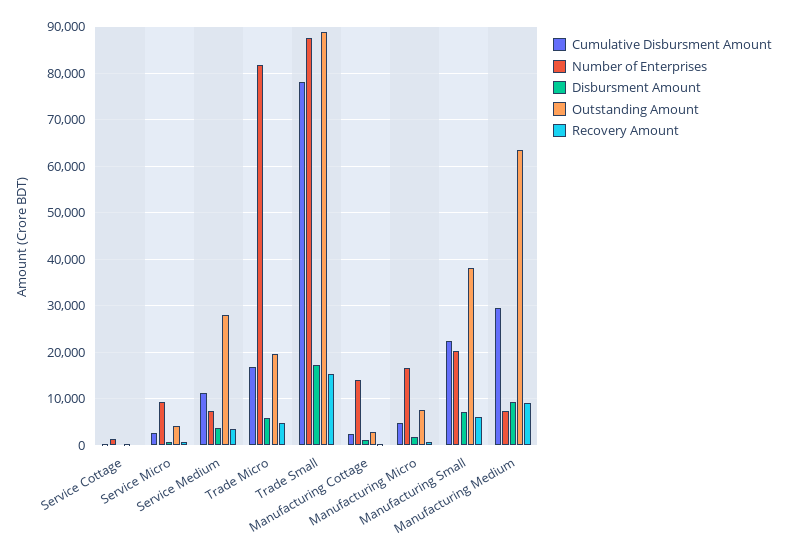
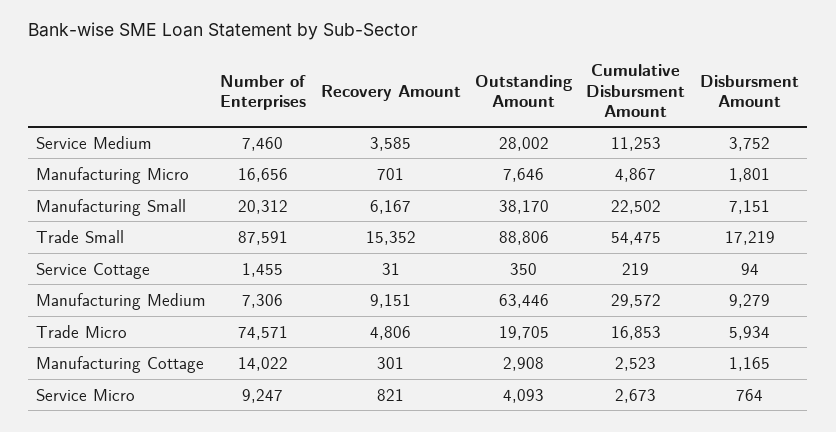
Number of Enterprises, Trade Micro: 82000 -> 74571
Cumulative Disbursment Amount, Trade Small: 78000 -> 54475

